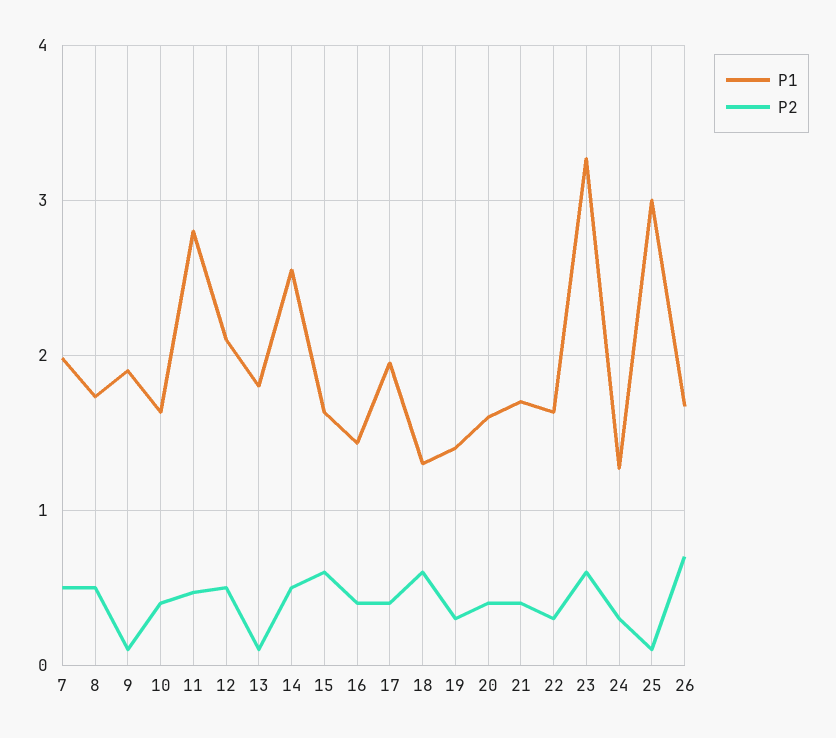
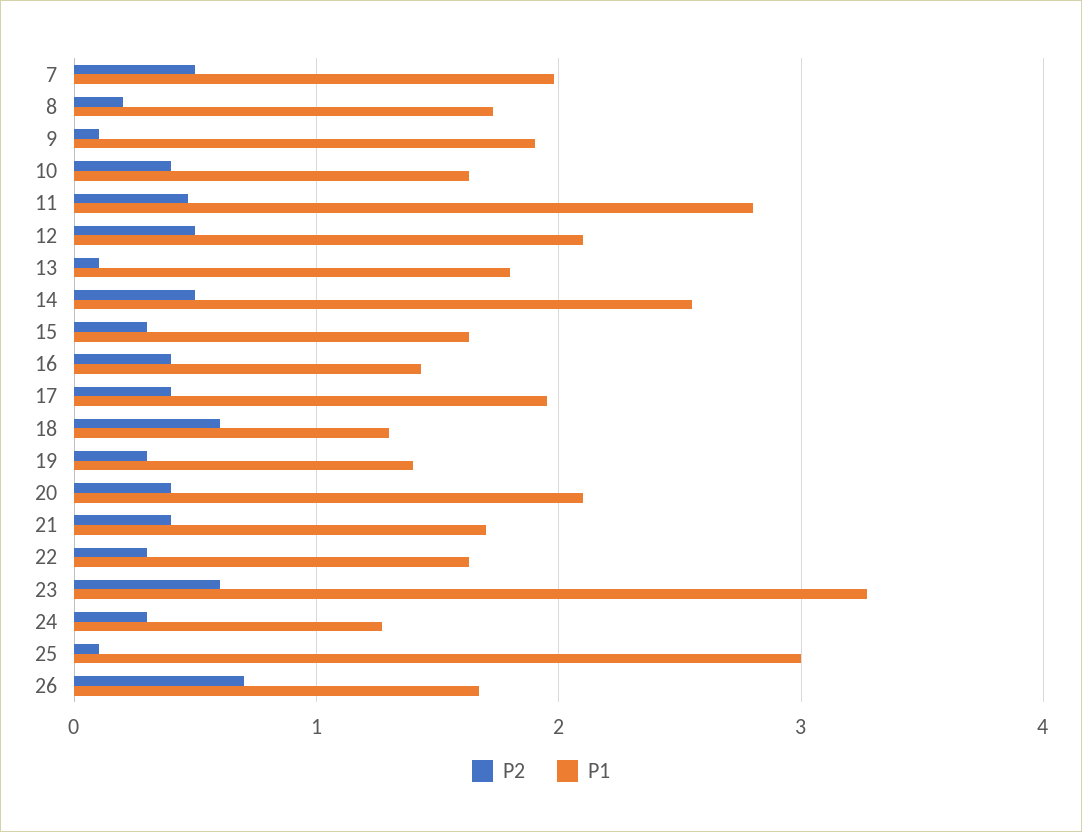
P2, 8: 0.5 -> 0.2
P2, 15: 0.6 -> 0.3
P1, 20: 1.6 -> 2.1

